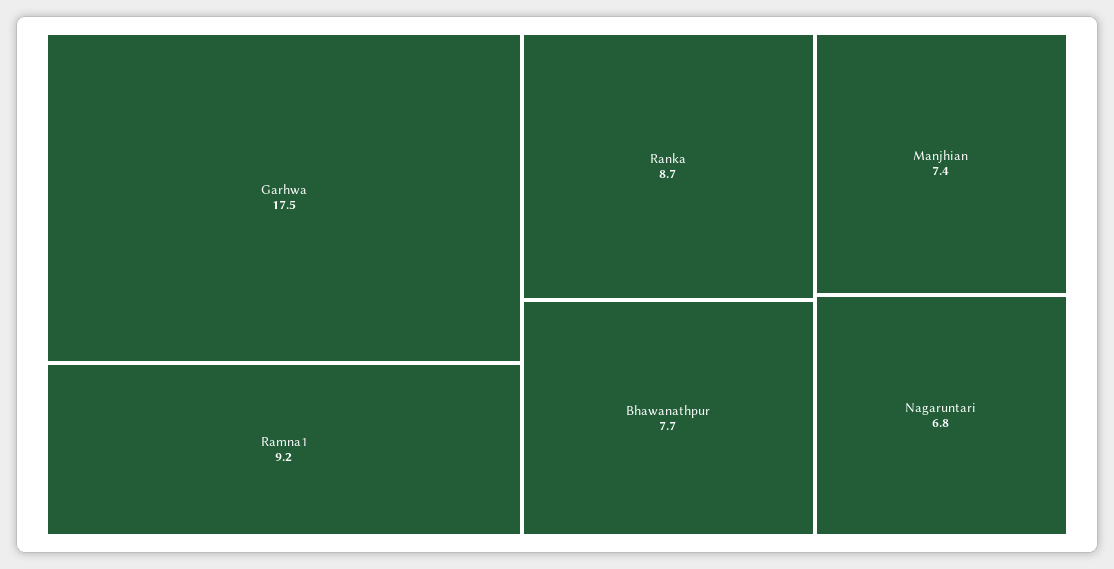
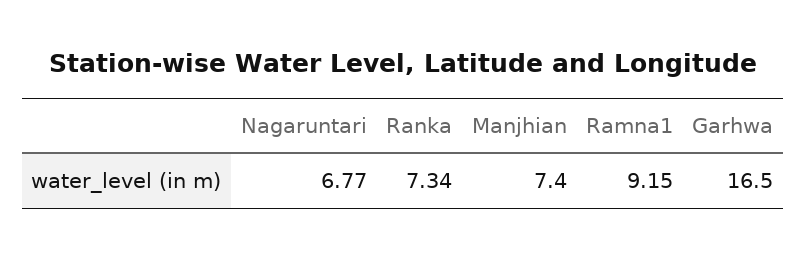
Garhwa: 17.5 -> 16.5
Ranka: 8.7 -> 7.34
Bhawanathpur: 7.7 -> none

